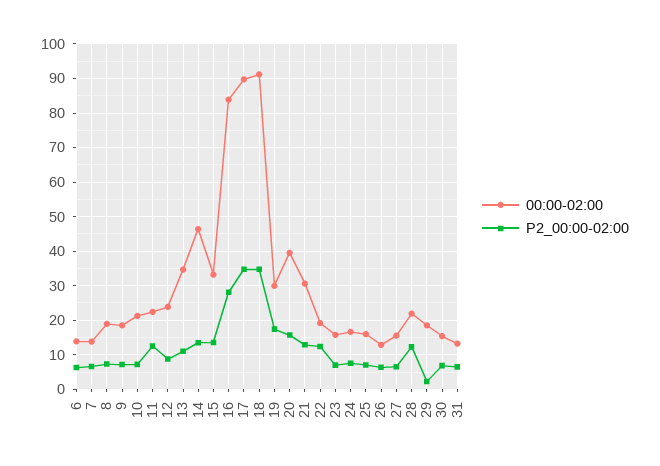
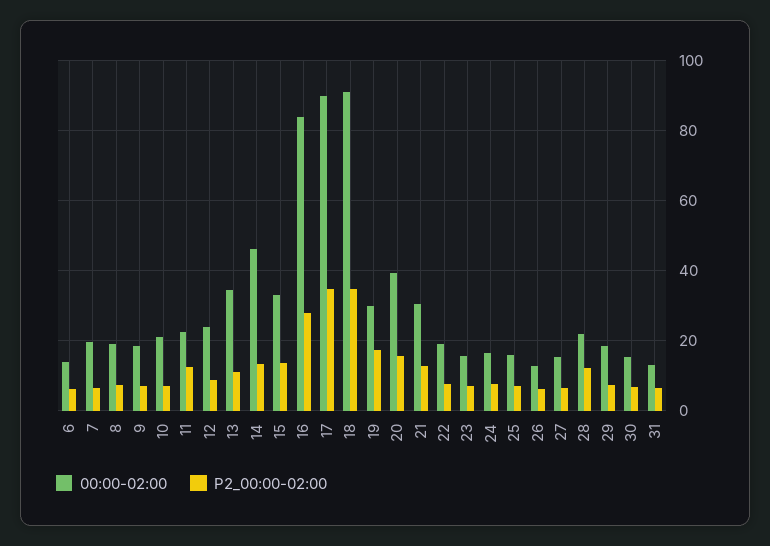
00:00-02:00, 7: 14 -> 20
P2_00:00-02:00, 22: 12 -> 8
P2_00:00-02:00, 29: 2 -> 8

